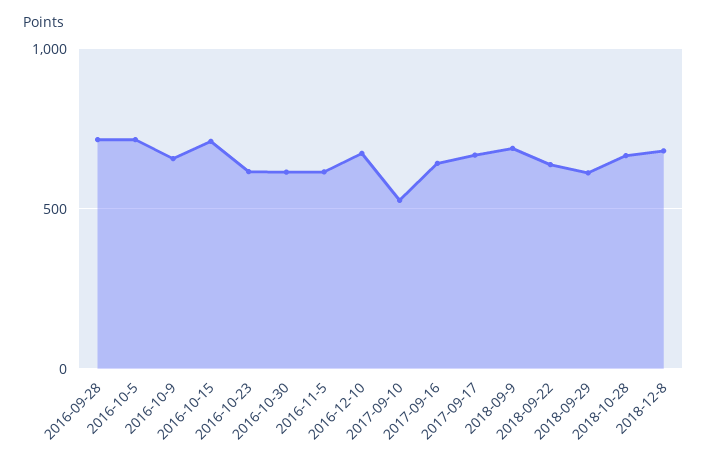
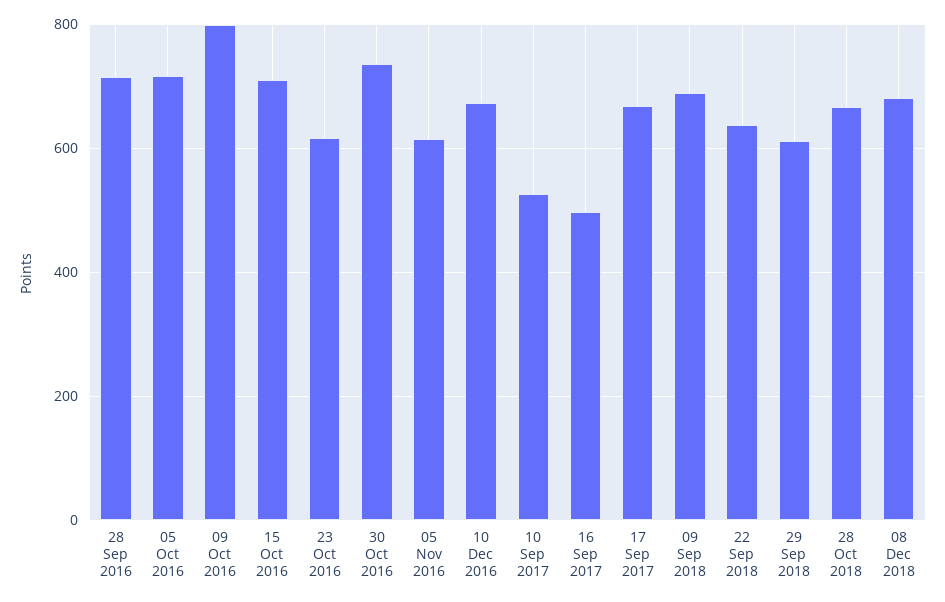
2016-10-9: 650 -> 800
2016-10-30: 600 -> 740
2017-09-16: 650 -> 500

